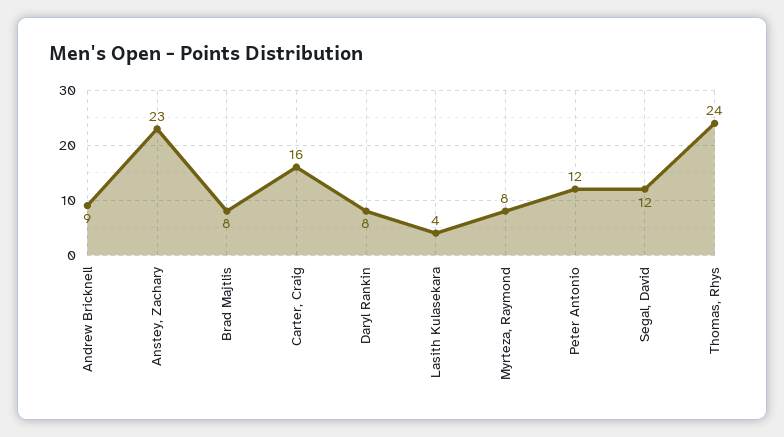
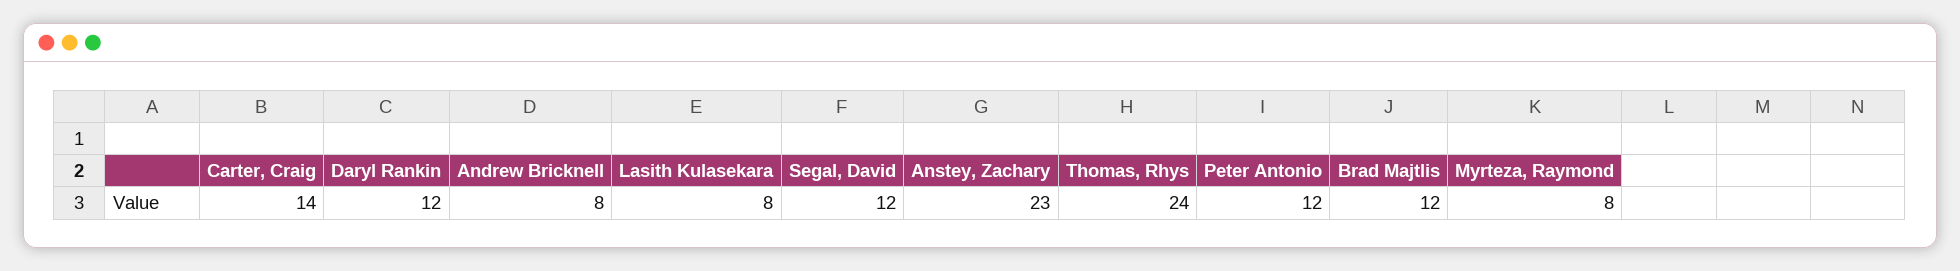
Andrew Bricknell: 9 -> 8
Brad Majtlis: 8 -> 12
Carter, Craig: 16 -> 14
Daryl Rankin: 8 -> 12
Lasith Kulasekara: 4 -> 8

